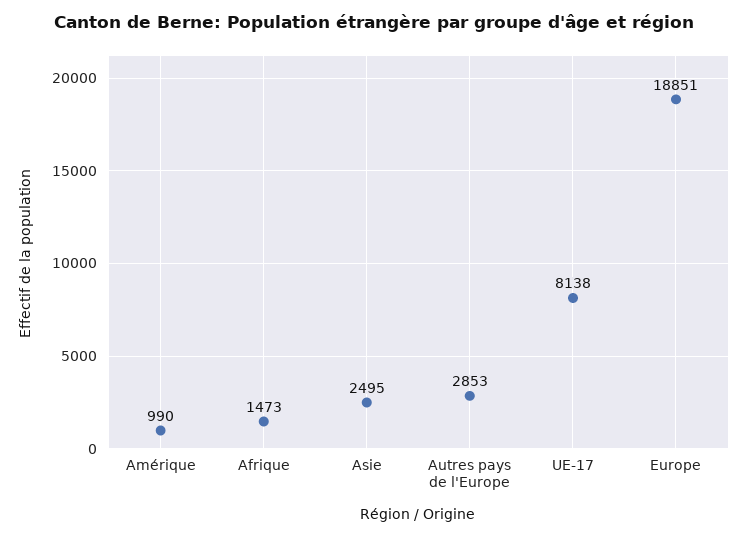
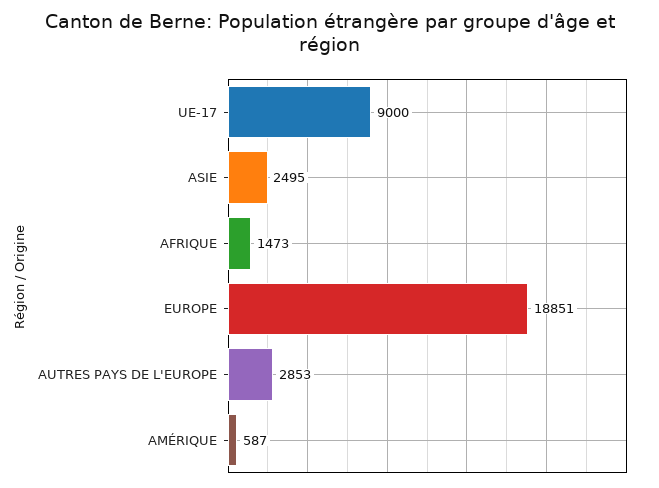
Amérique: 990 -> 587
UE-17: 8138 -> 9000

